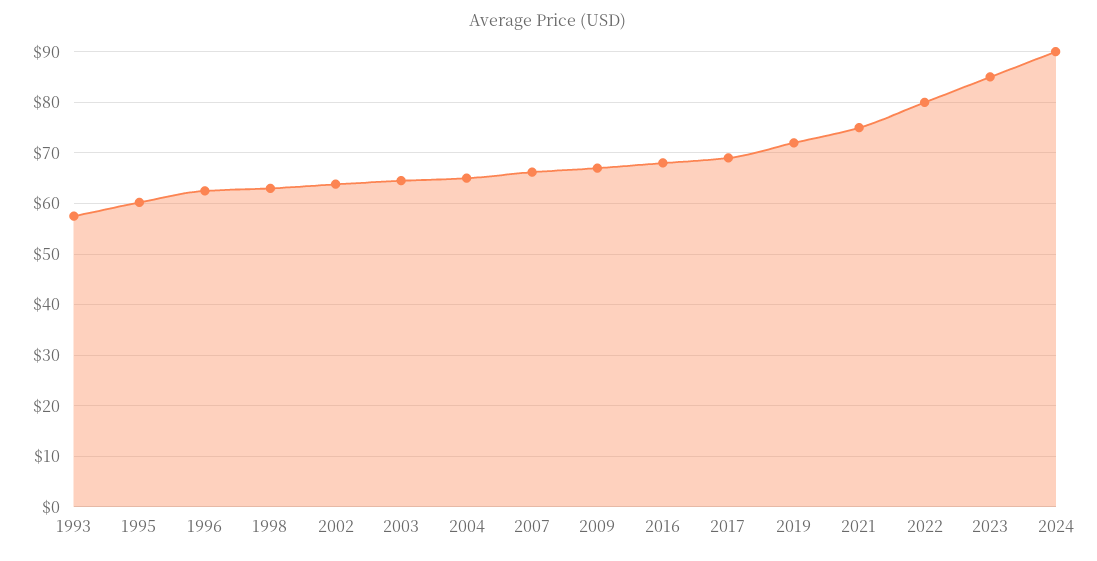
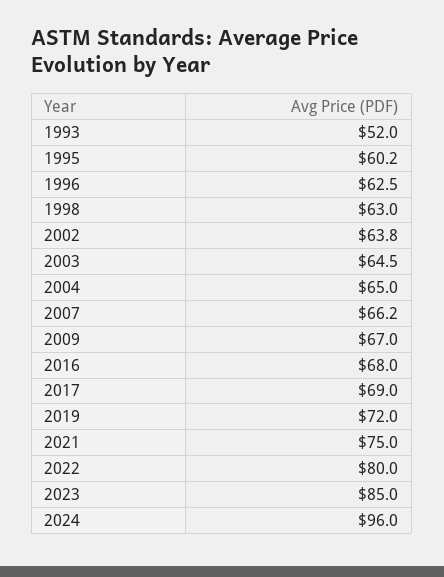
1993: 58 -> 52
2024: 90 -> 96

